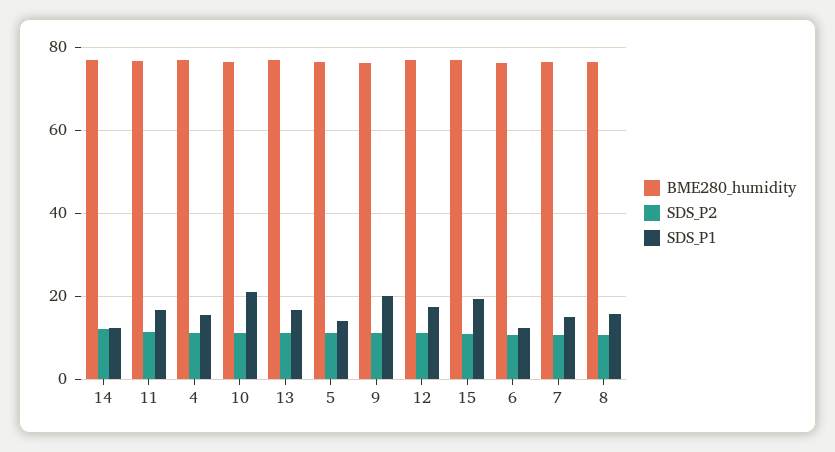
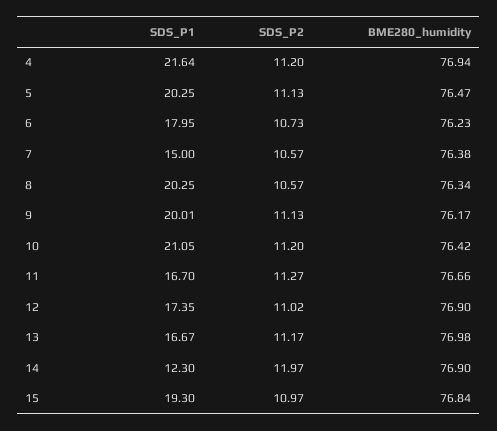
SDS_P1, 4: 16 -> 21.64
SDS_P1, 5: 14 -> 20.25
SDS_P1, 6: 12 -> 17.95
SDS_P1, 8: 16 -> 20.25

